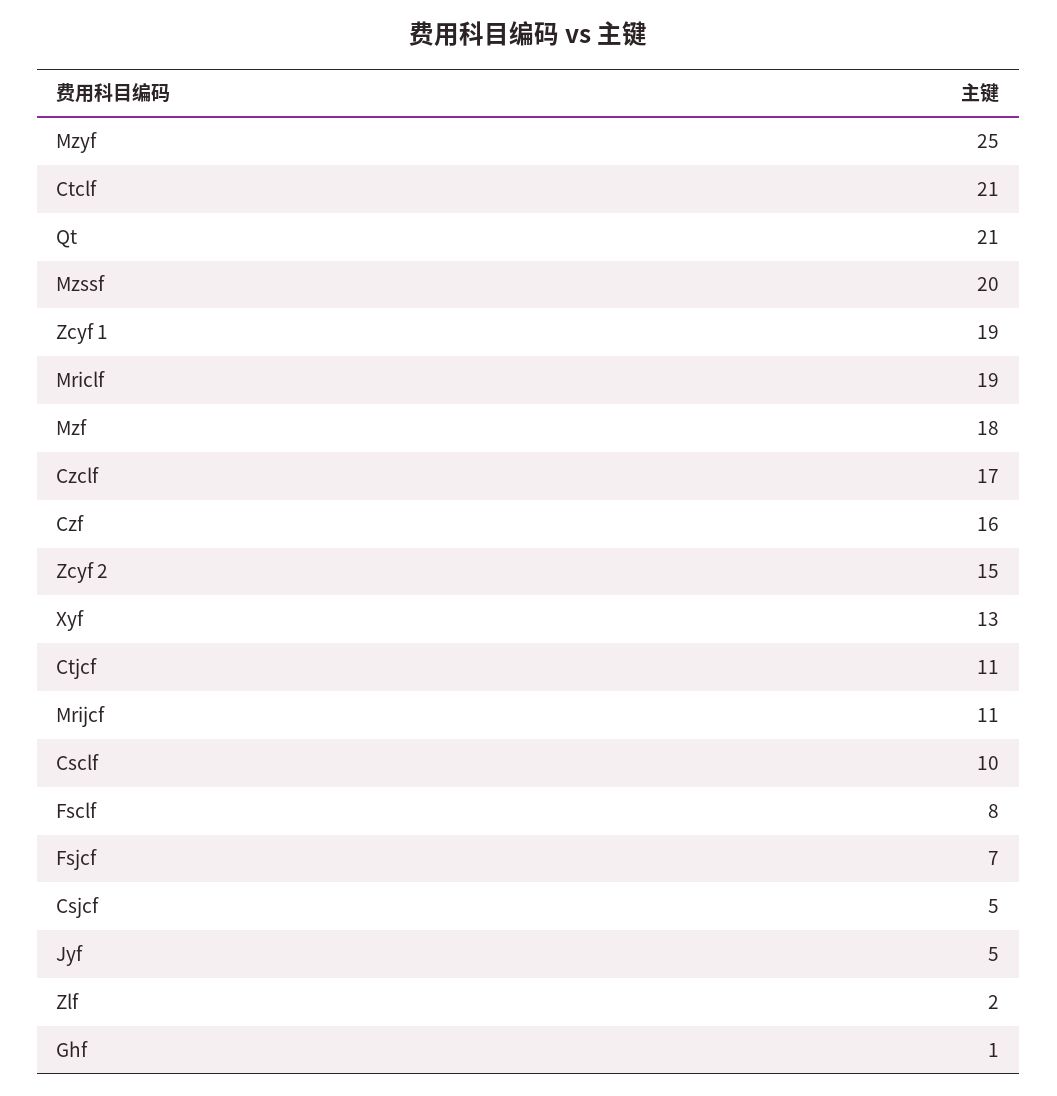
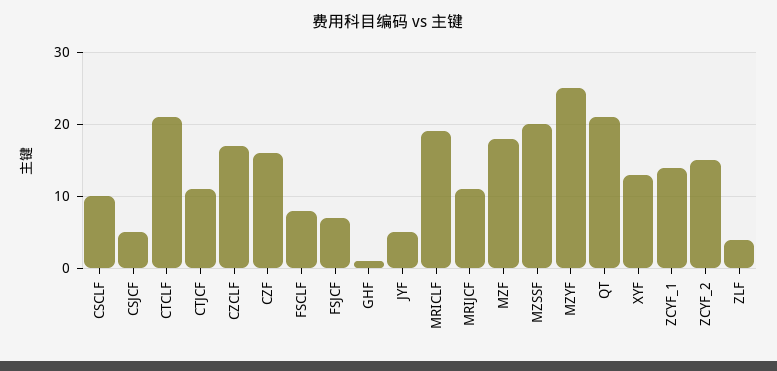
Zcyf 1: 19 -> 14
Zlf: 2 -> 4

